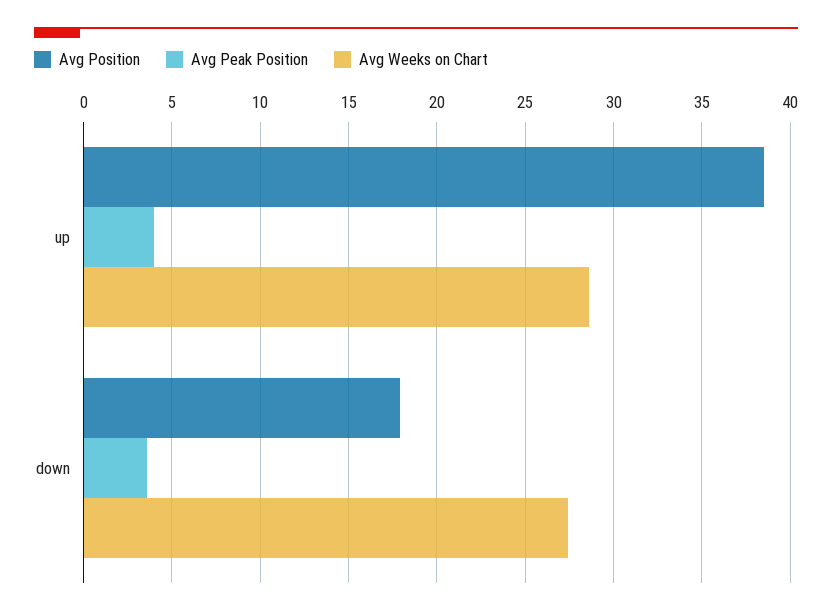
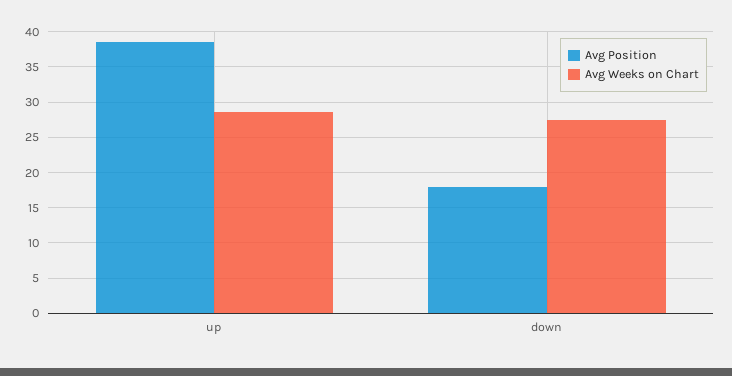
Avg Peak Position, up: 4 -> none
Avg Peak Position, down: 3.5 -> none

